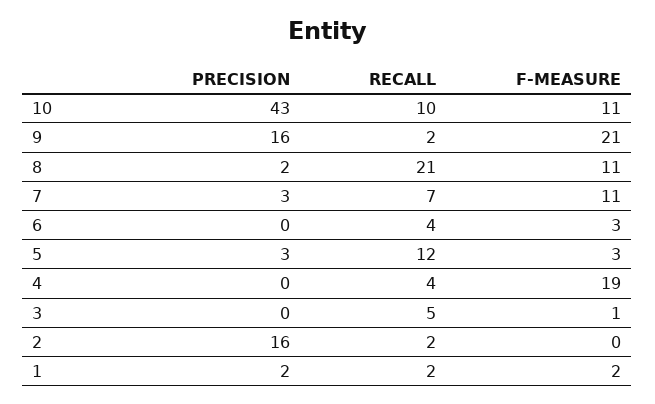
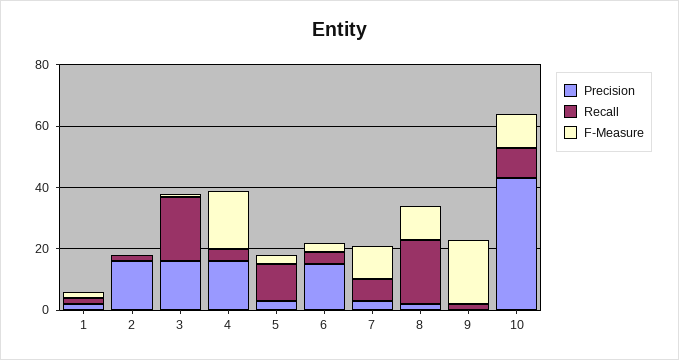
PRECISION, 9: 16 -> 0
PRECISION, 6: 0 -> 15
PRECISION, 4: 0 -> 15
PRECISION, 3: 0 -> 15
RECALL, 3: 5 -> 20

